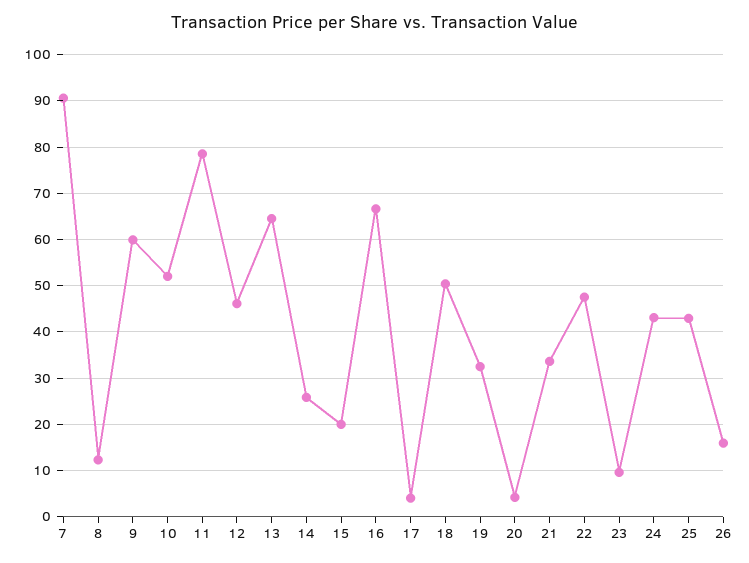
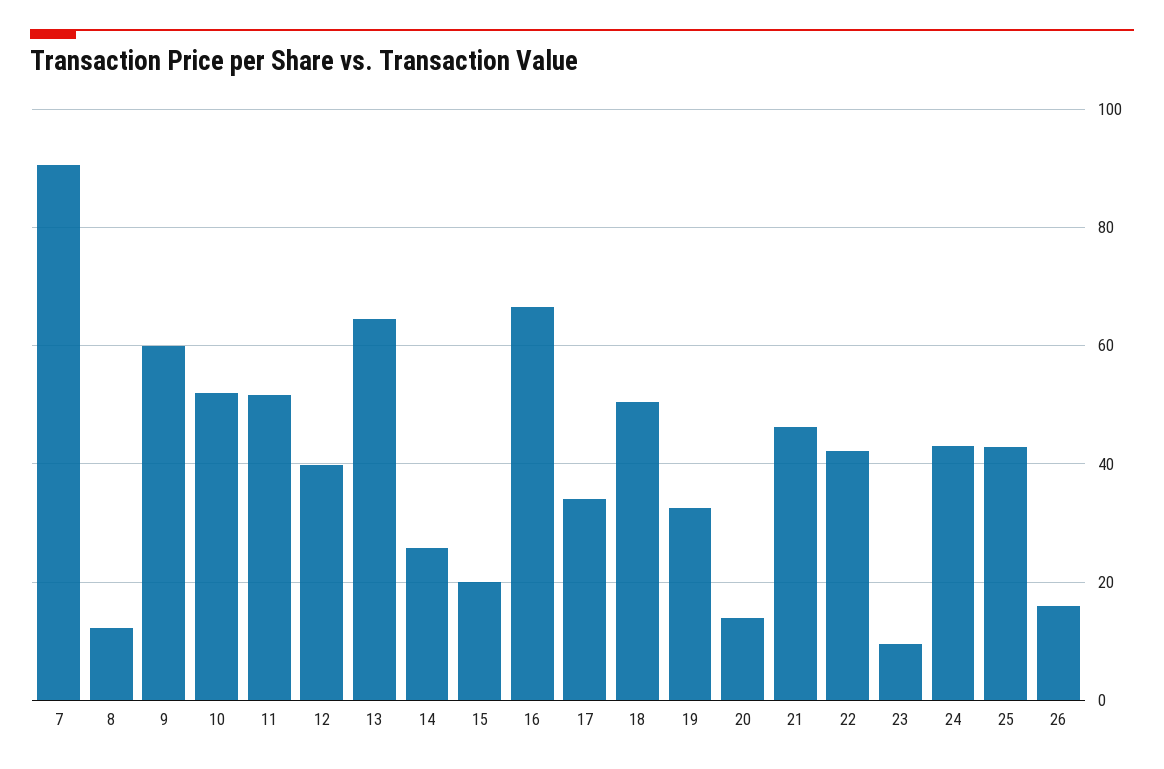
11: 78 -> 52
12: 46 -> 40
17: 4 -> 34
20: 4 -> 14
21: 34 -> 46
22: 48 -> 42

